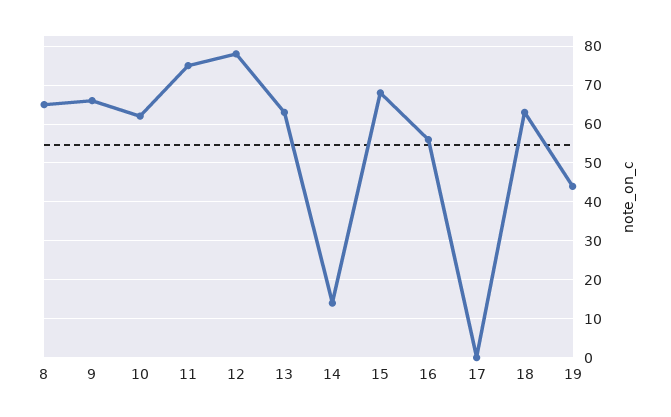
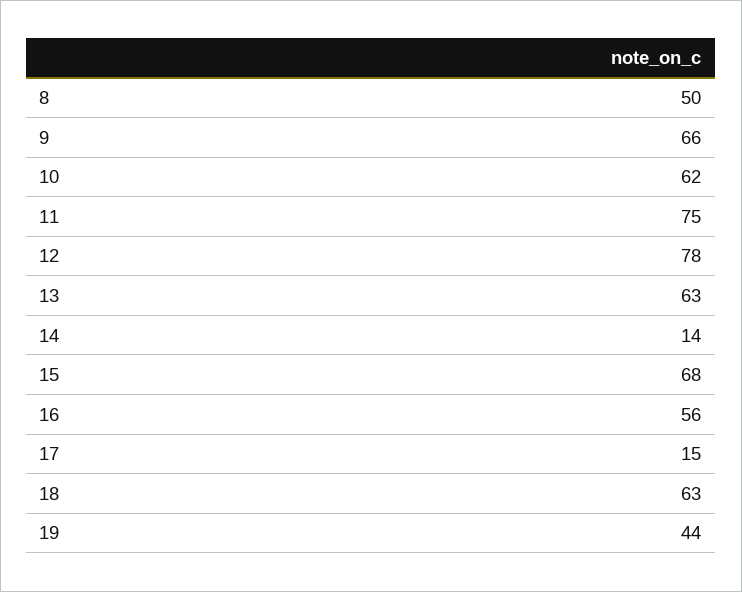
8: 65 -> 50
17: 0 -> 15

